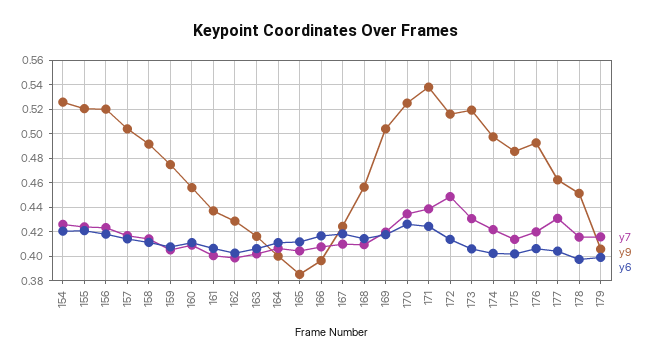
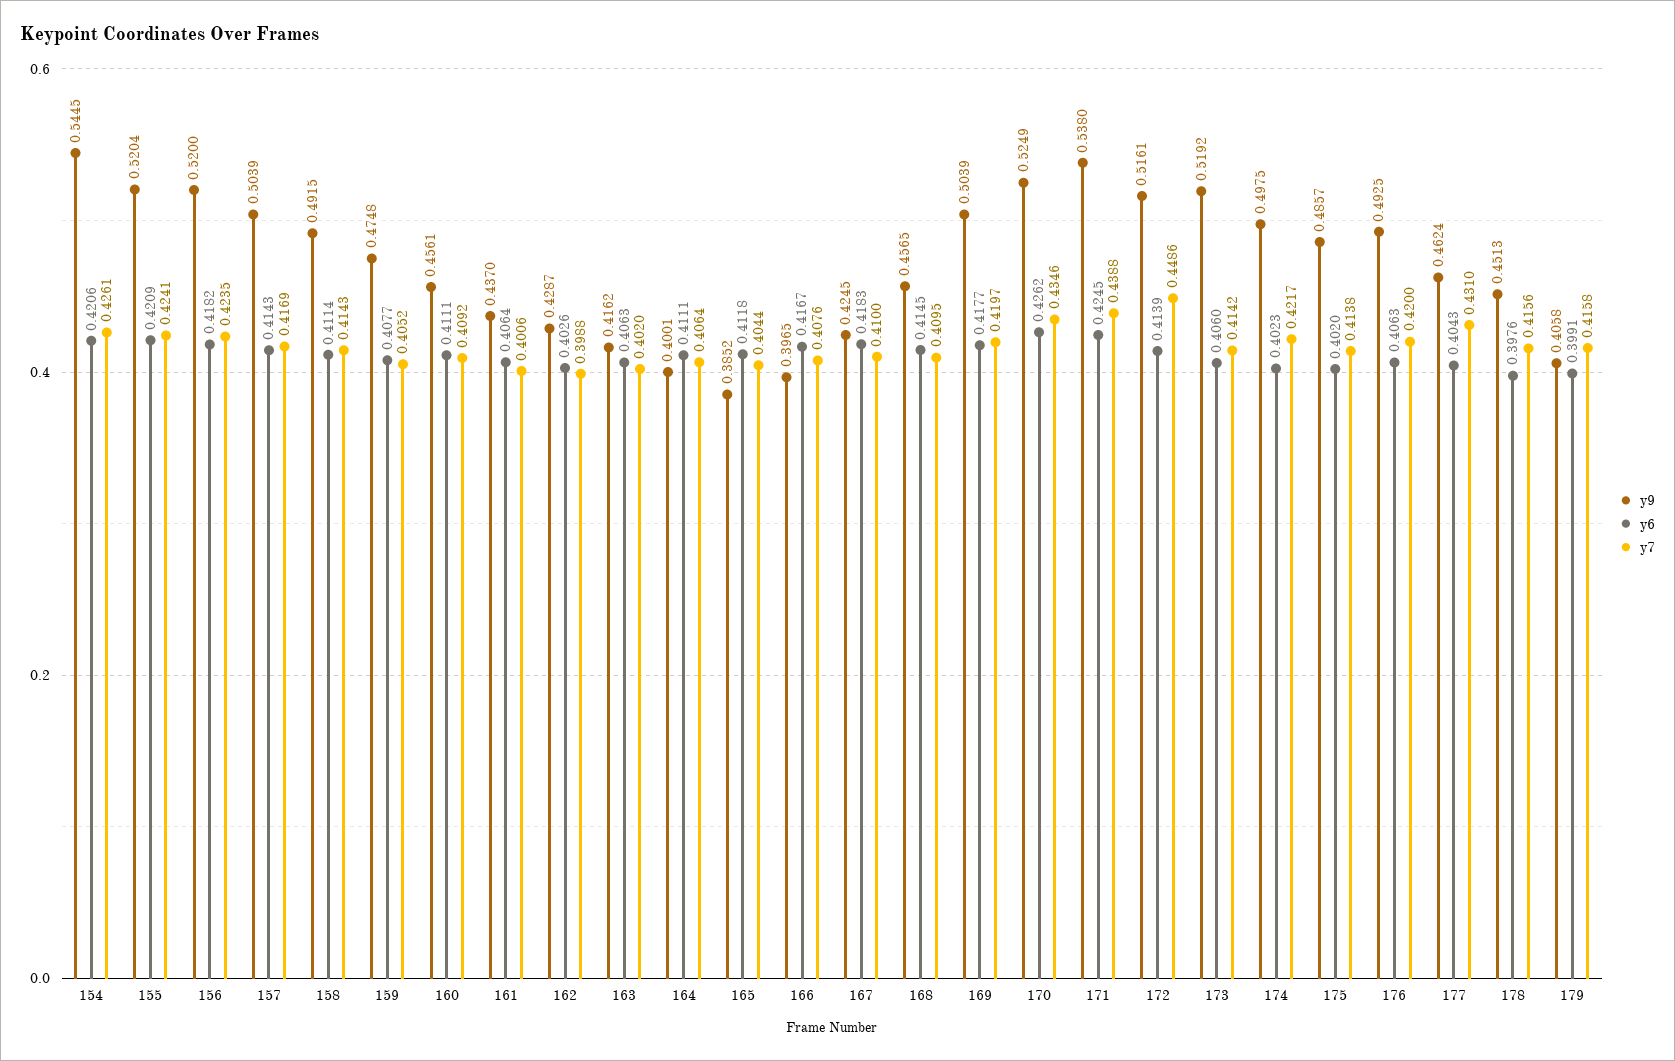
y9, 154: 0.525 -> 0.5445
y7, 173: 0.43 -> 0.4142

